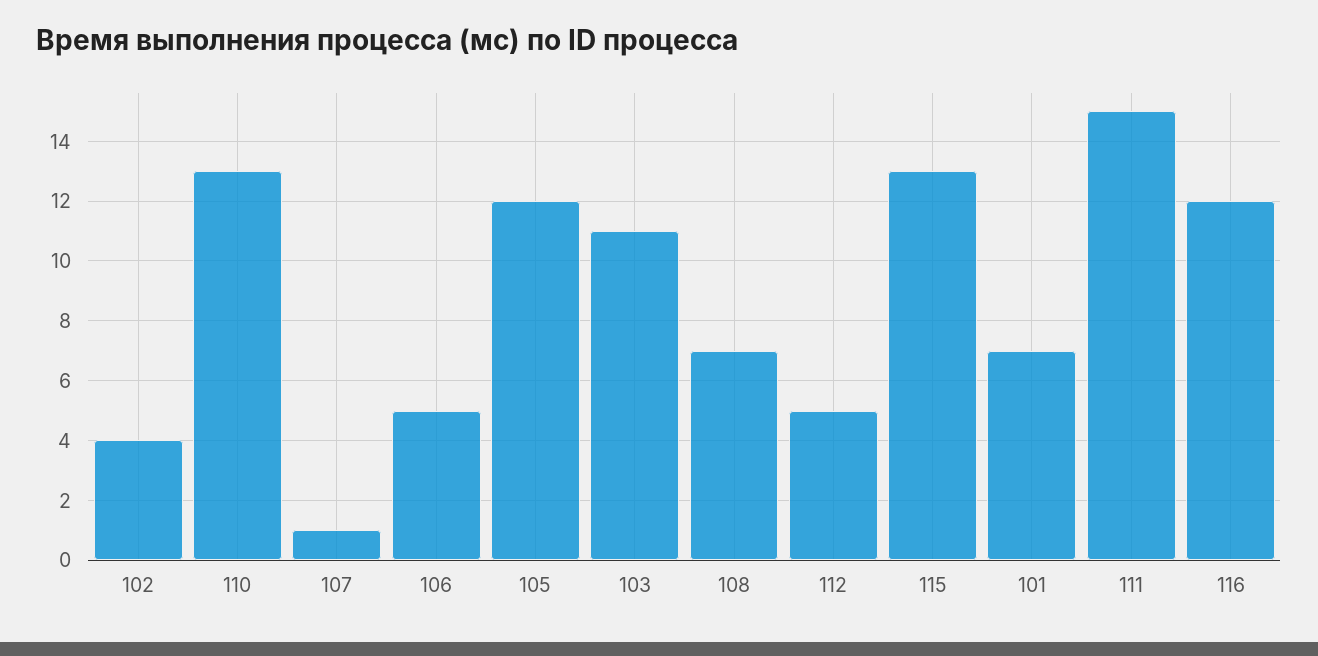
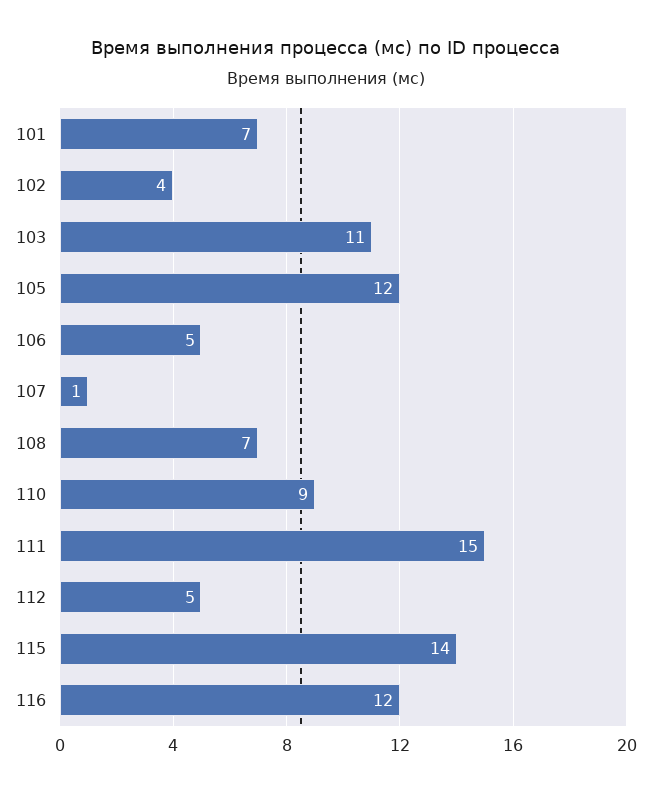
110: 13 -> 9
115: 13 -> 14

